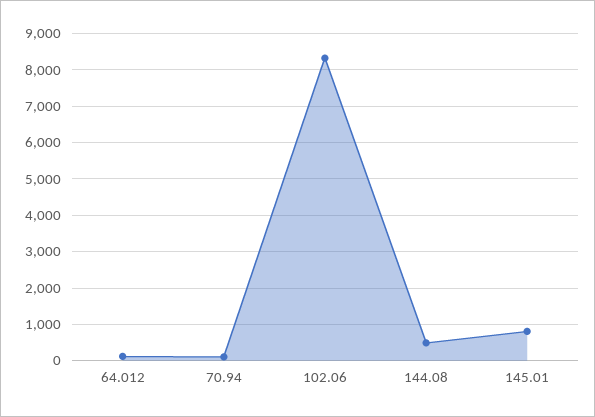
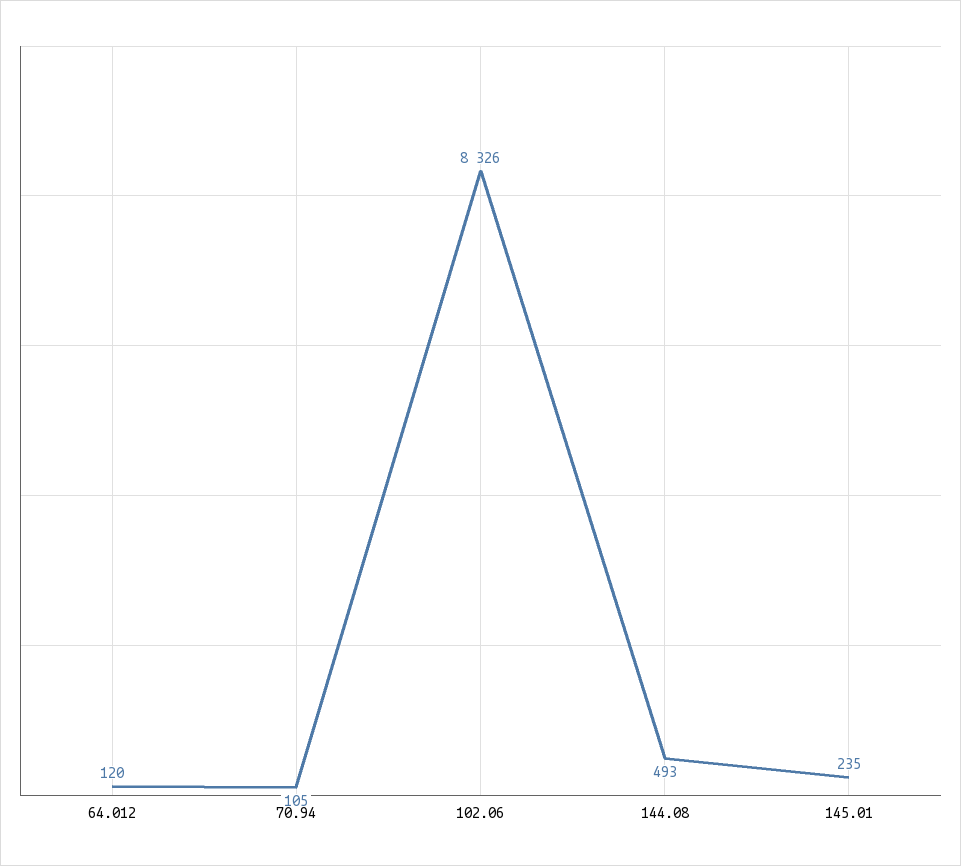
145.01: 800 -> 235

